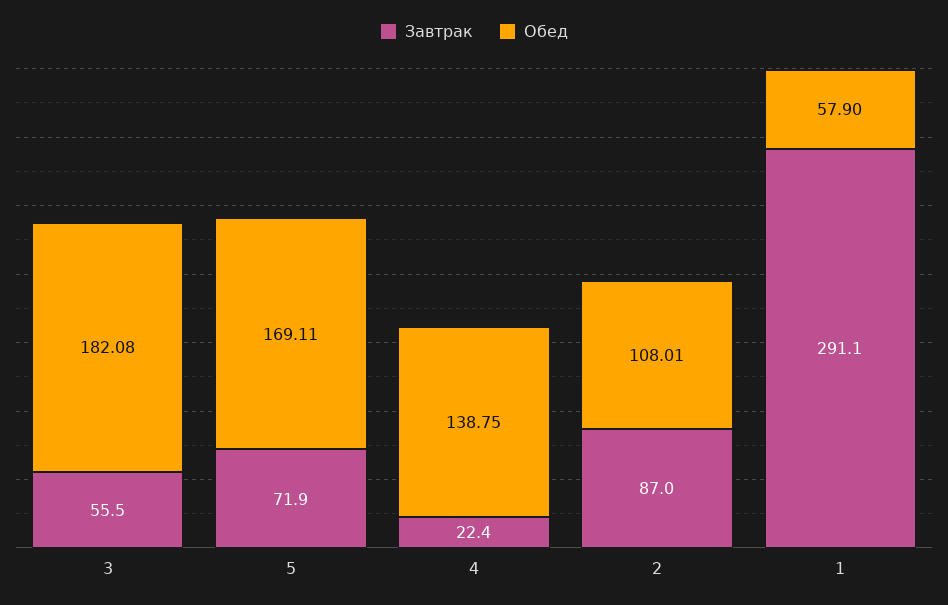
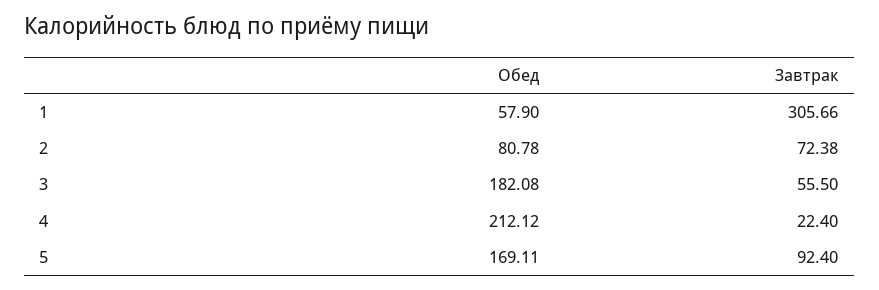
Завтрак, 5: 71.9 -> 92.4
Обед, 4: 138.75 -> 212.12
Завтрак, 2: 87 -> 72.38
Обед, 2: 108.01 -> 80.78
Завтрак, 1: 291.1 -> 305.66

